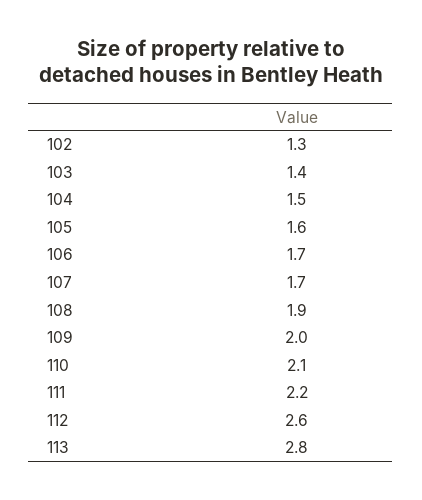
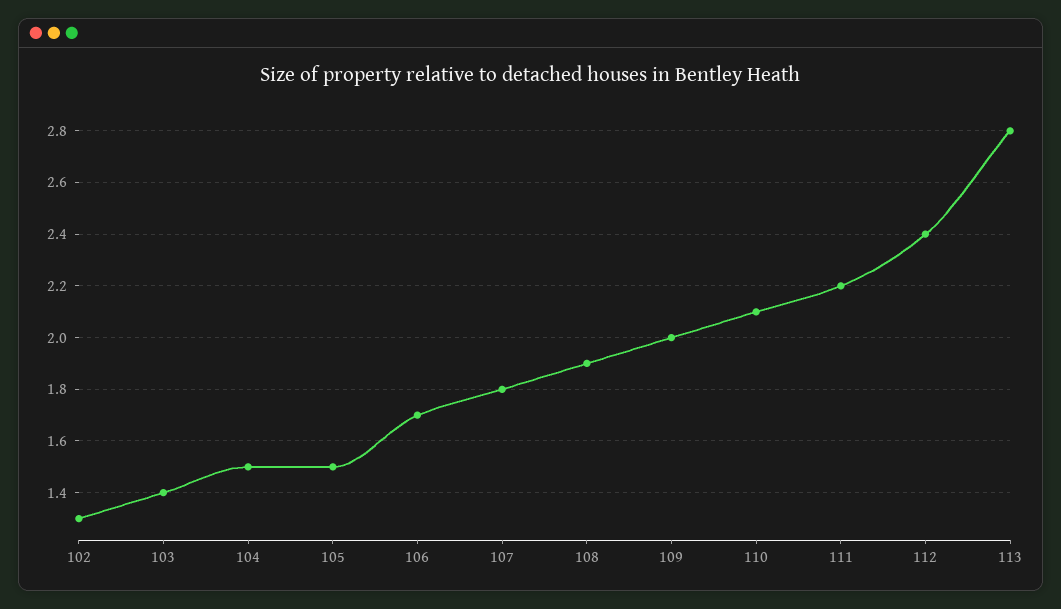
105: 1.6 -> 1.5
107: 1.7 -> 1.8
112: 2.6 -> 2.4

